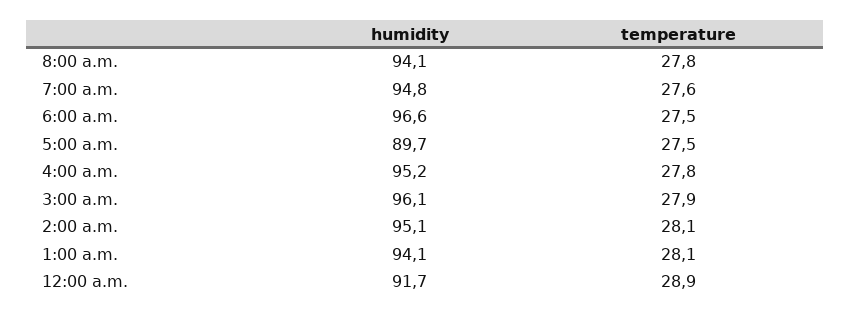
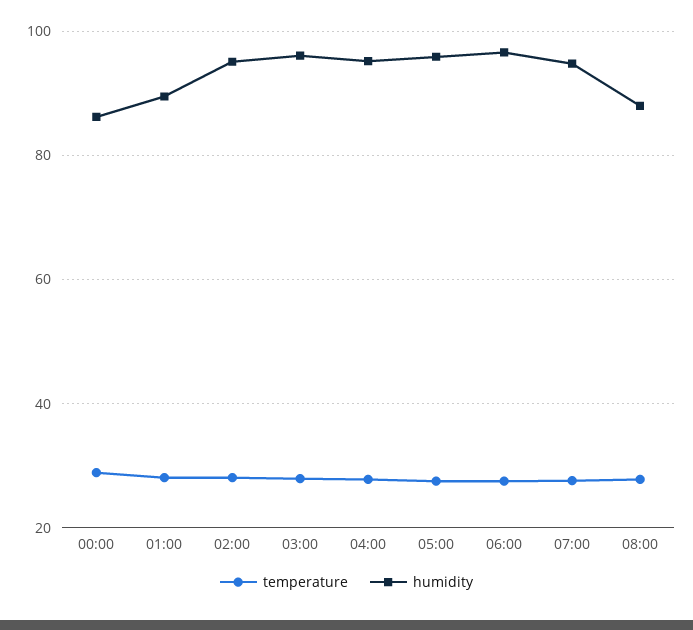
humidity, 8:00 a.m.: 94.1 -> 88
humidity, 5:00 a.m.: 89.7 -> 96
humidity, 1:00 a.m.: 94.1 -> 90
humidity, 12:00 a.m.: 91.7 -> 86

